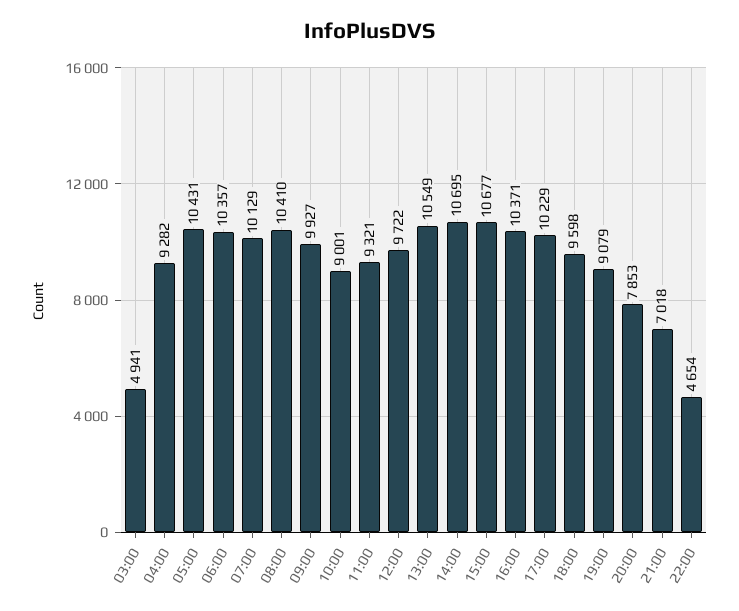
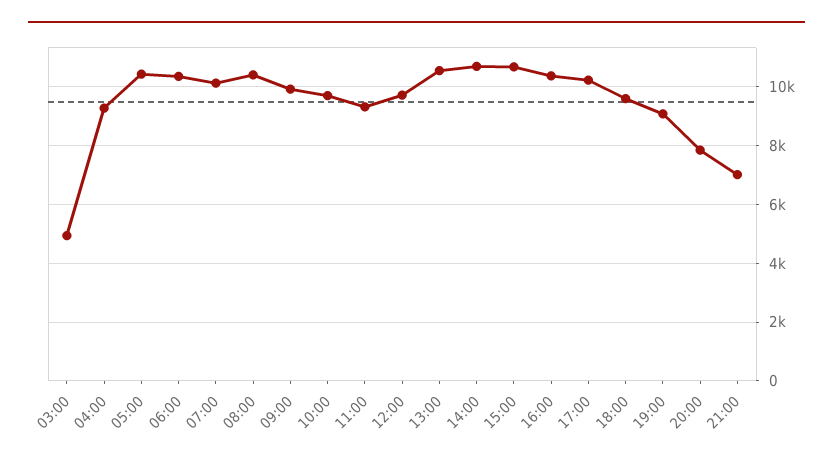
10:00: 9001 -> 9750
22:00: 4654 -> none

